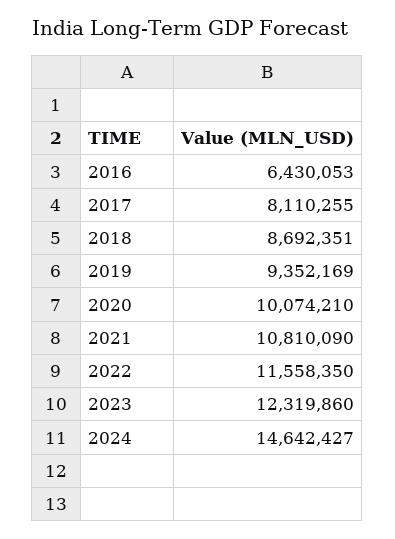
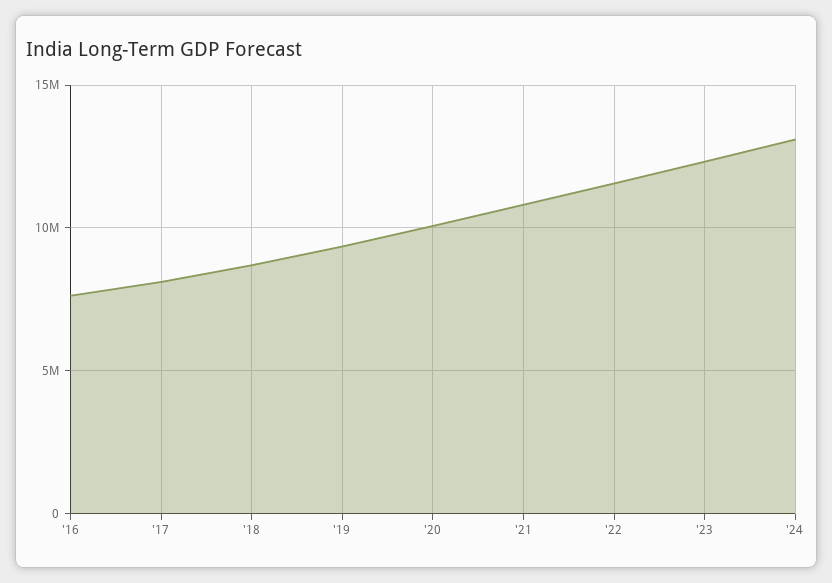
2016: 6430053 -> 7500000
2024: 14642427 -> 13000000

